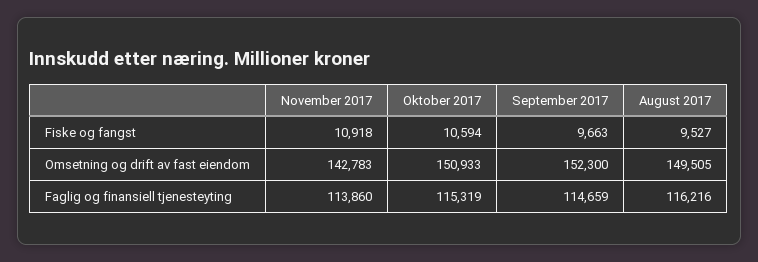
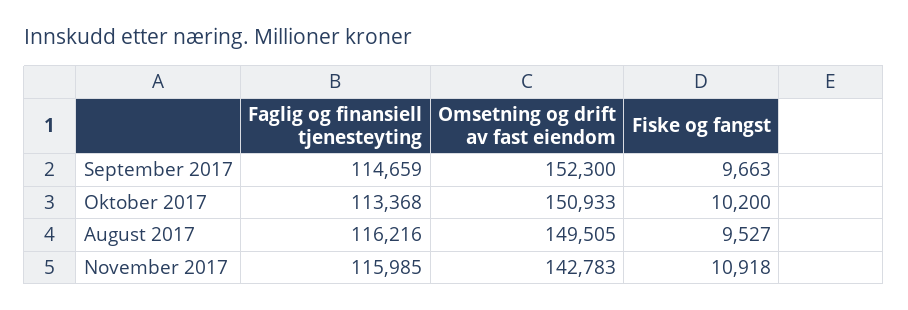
Oktober 2017, Fiske og fangst: 10594 -> 10200
November 2017, Faglig og finansiell tjenesteyting: 113860 -> 115985
Oktober 2017, Faglig og finansiell tjenesteyting: 115319 -> 113368

